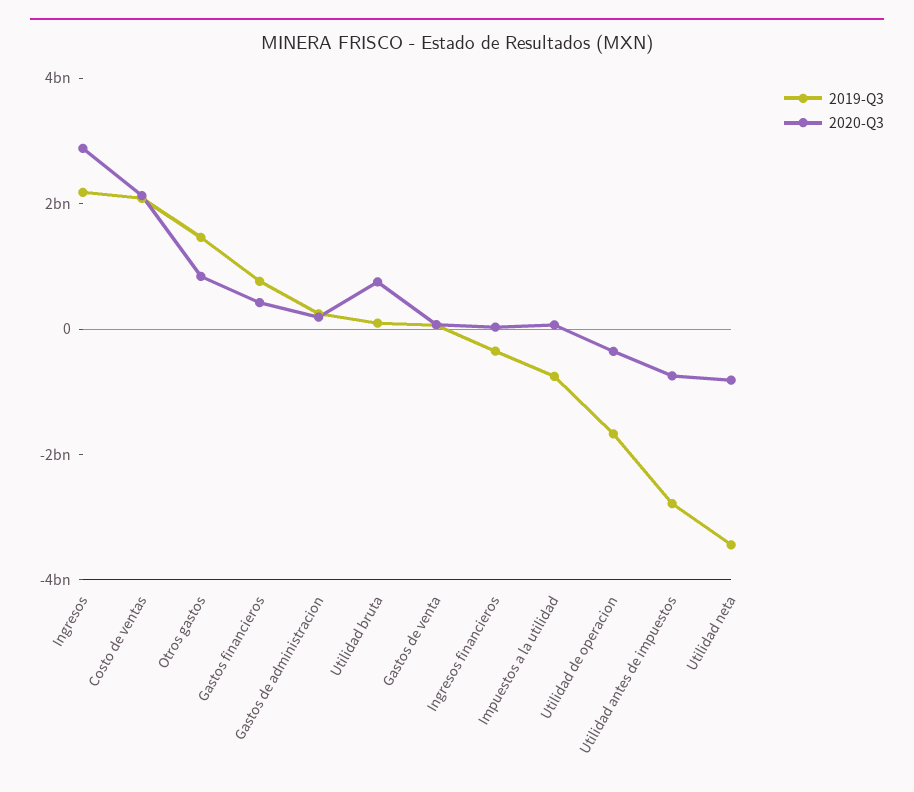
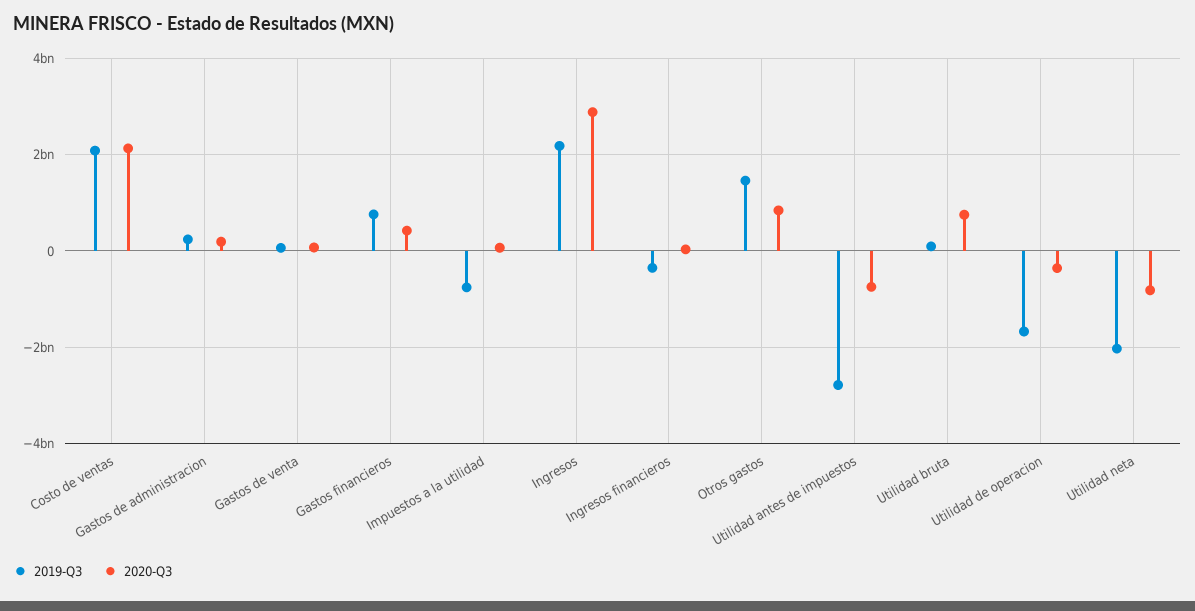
2019-Q3, Utilidad neta: -3500000000 -> -2000000000

